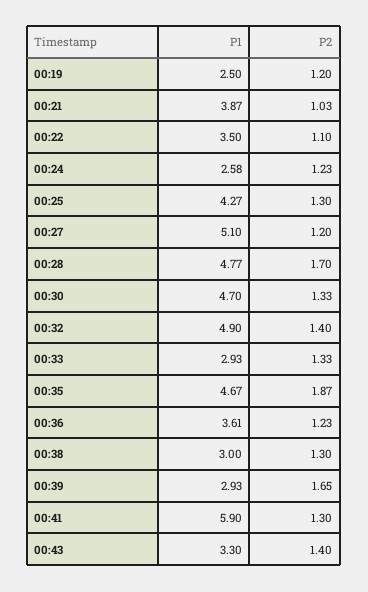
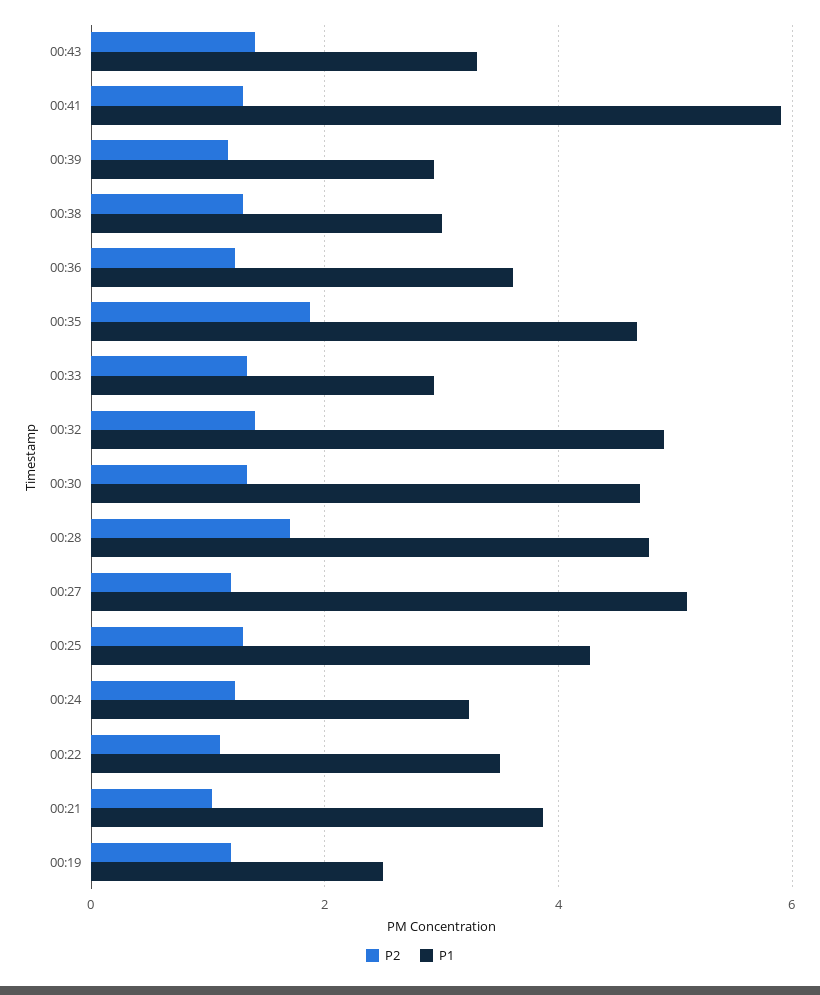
P1, 00:24: 2.58 -> 3.2
P2, 00:39: 1.65 -> 1.2

